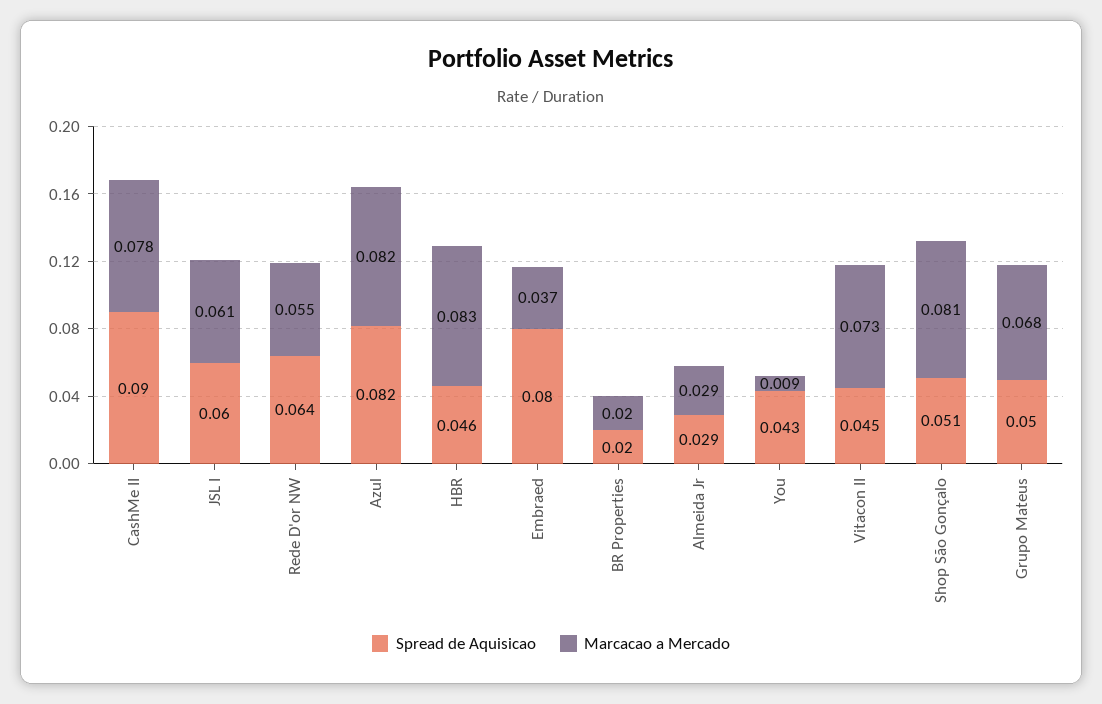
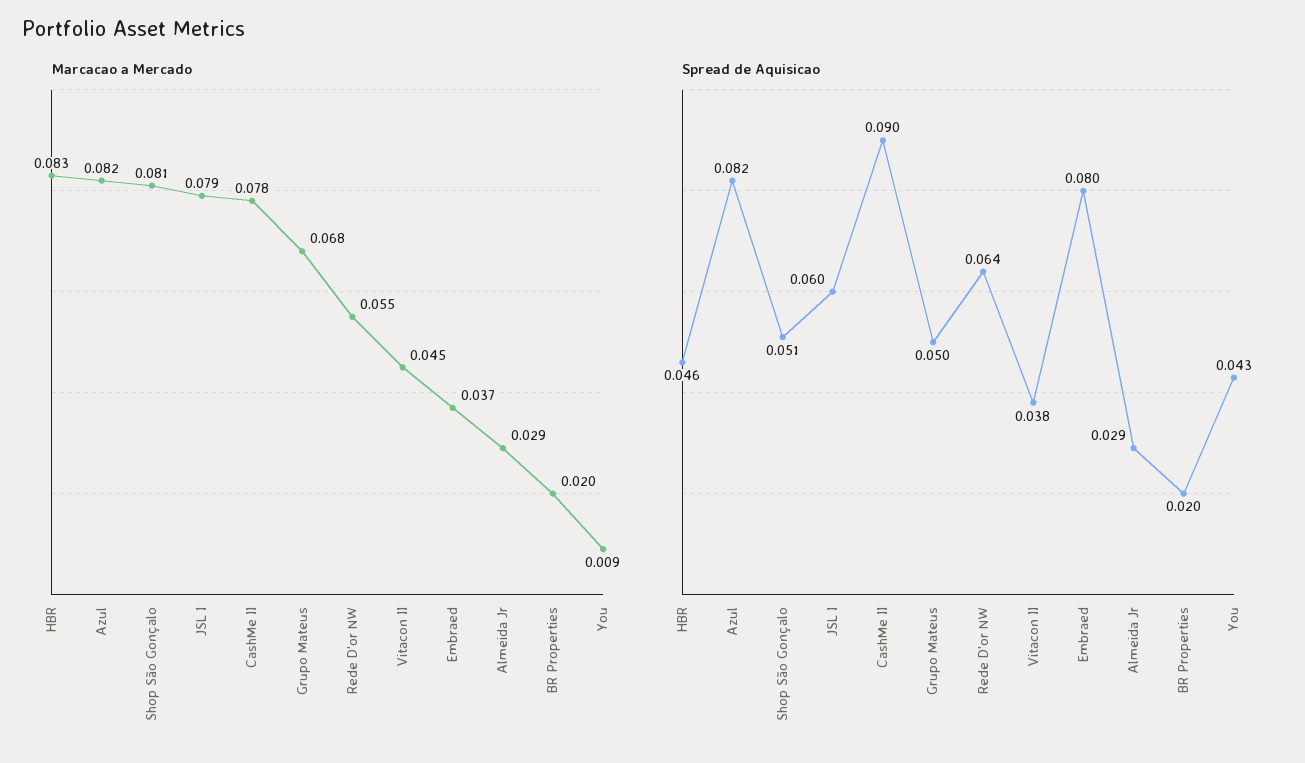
Marcacao a Mercado, JSL I: 0.061 -> 0.079
Spread de Aquisicao, Vitacon II: 0.045 -> 0.038
Marcacao a Mercado, Vitacon II: 0.073 -> 0.045

